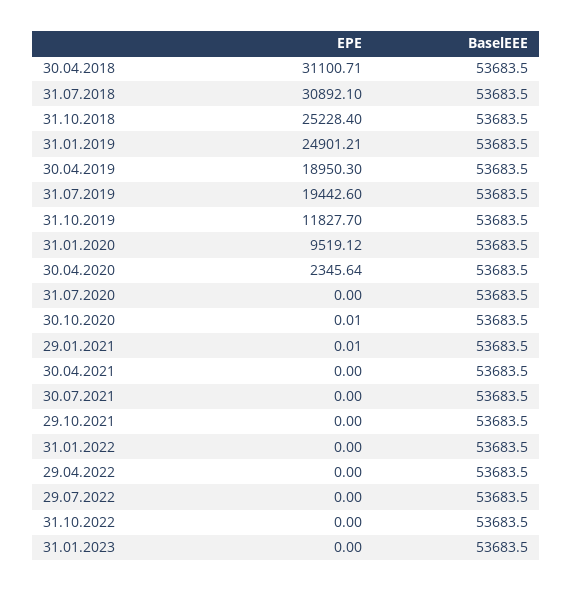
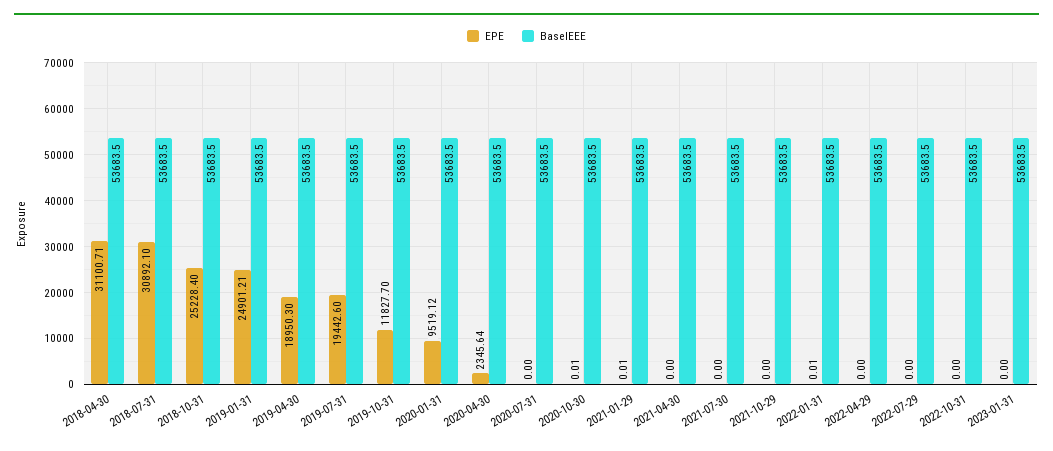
EPE, 31.01.2022: 0 -> 0.01

